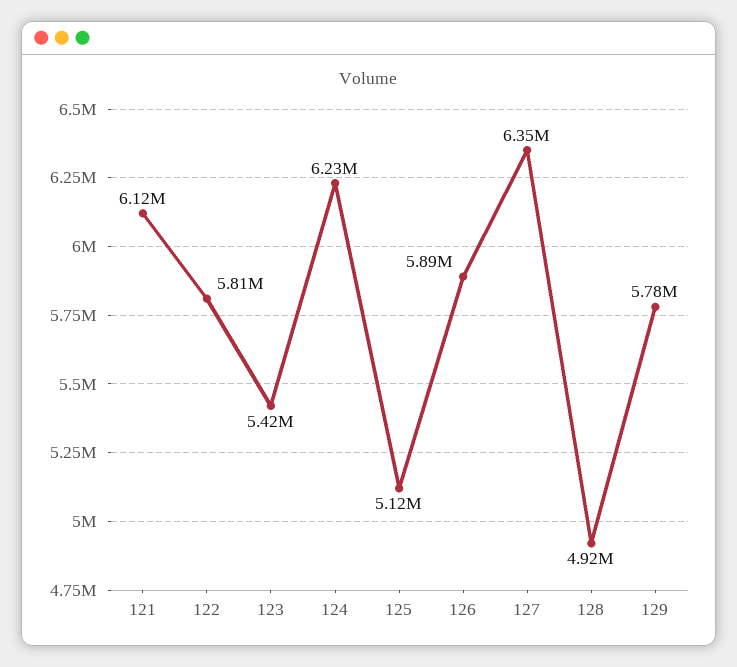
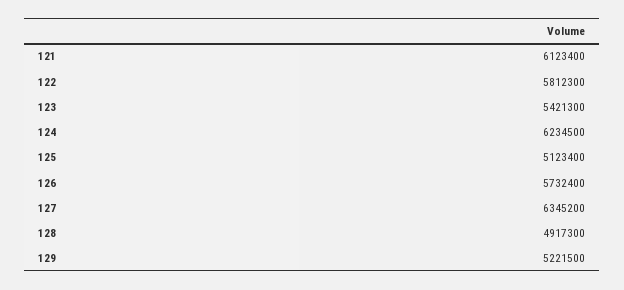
126: 5890000 -> 5732400
129: 5780000 -> 5221500

